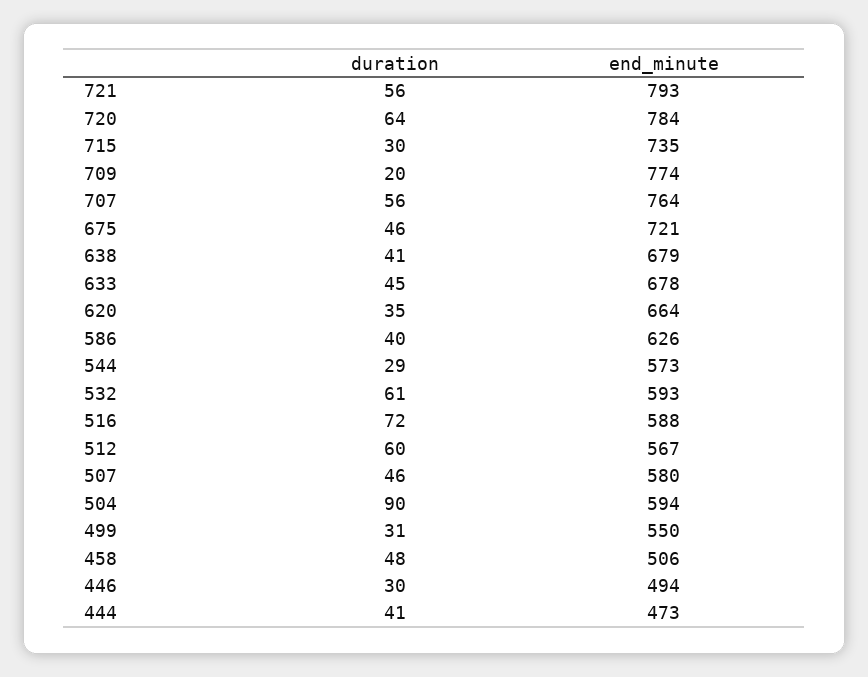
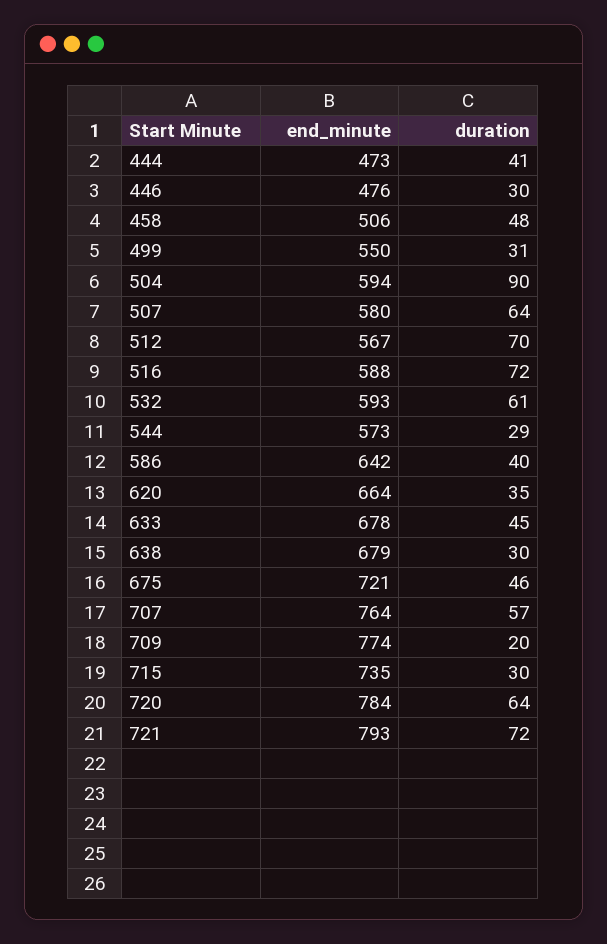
duration, 721: 56 -> 72
duration, 707: 56 -> 57
duration, 638: 41 -> 30
end_minute, 586: 626 -> 642
duration, 512: 60 -> 70
duration, 507: 46 -> 64
end_minute, 446: 494 -> 476

